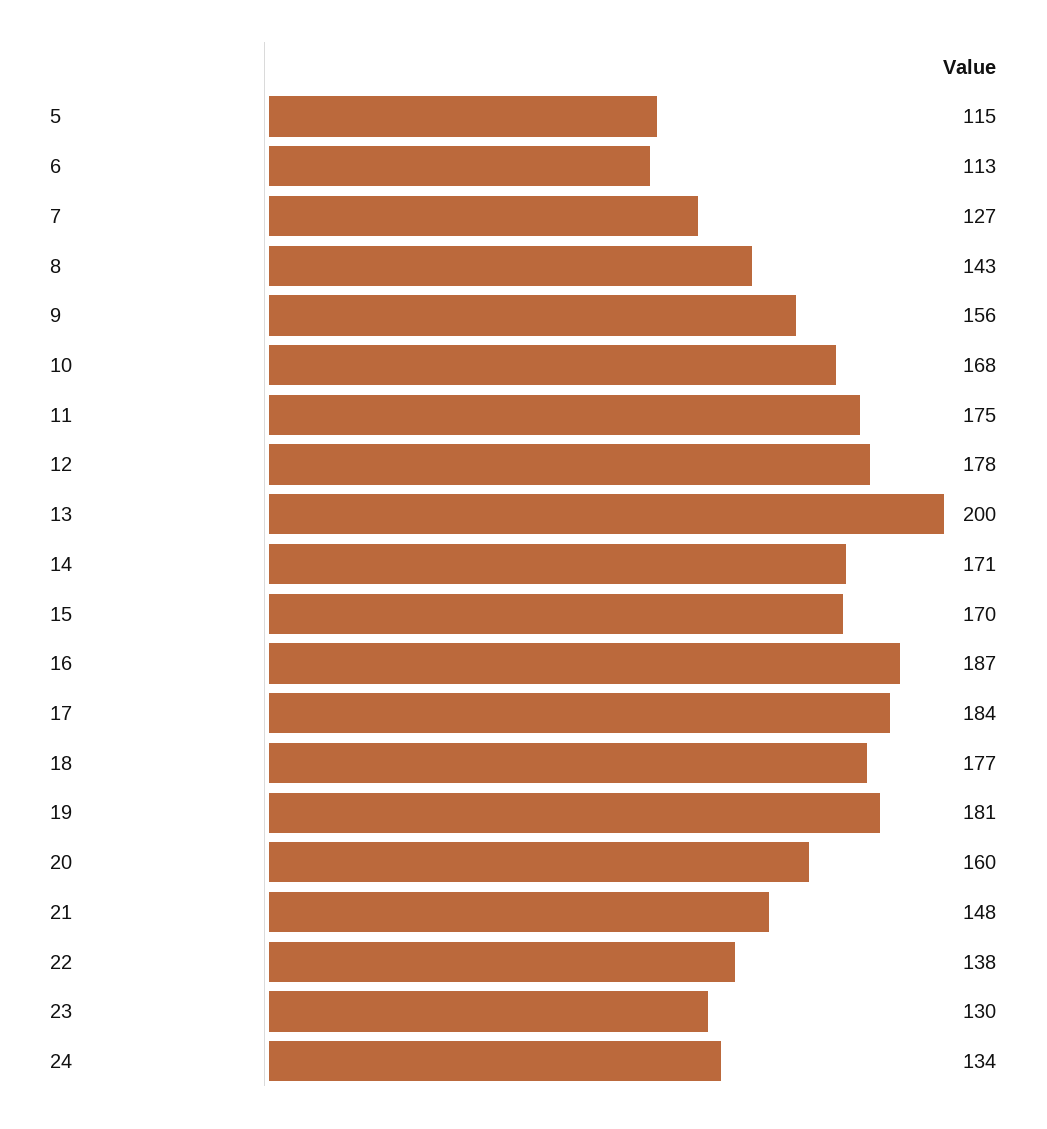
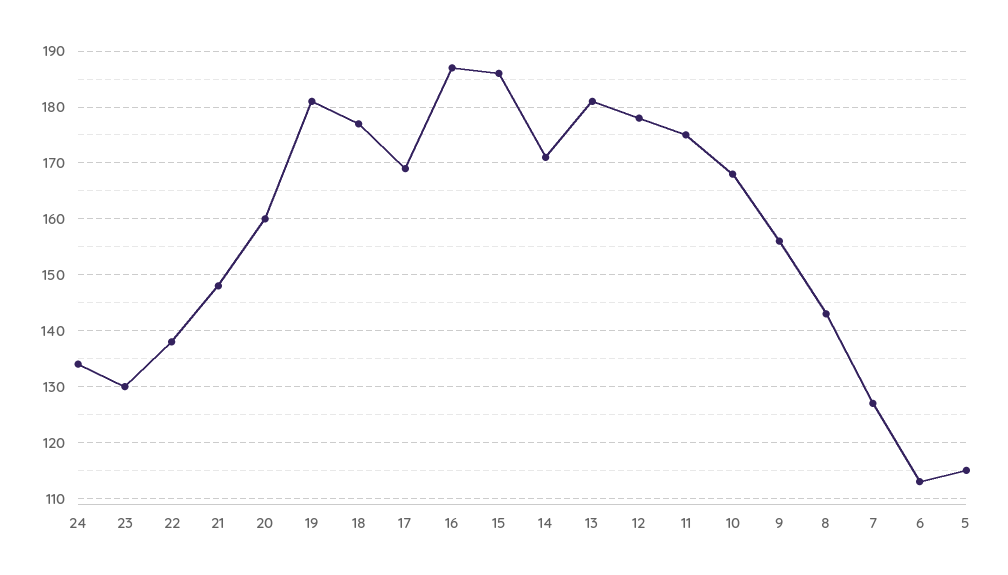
13: 200 -> 180
15: 170 -> 185
17: 184 -> 170

